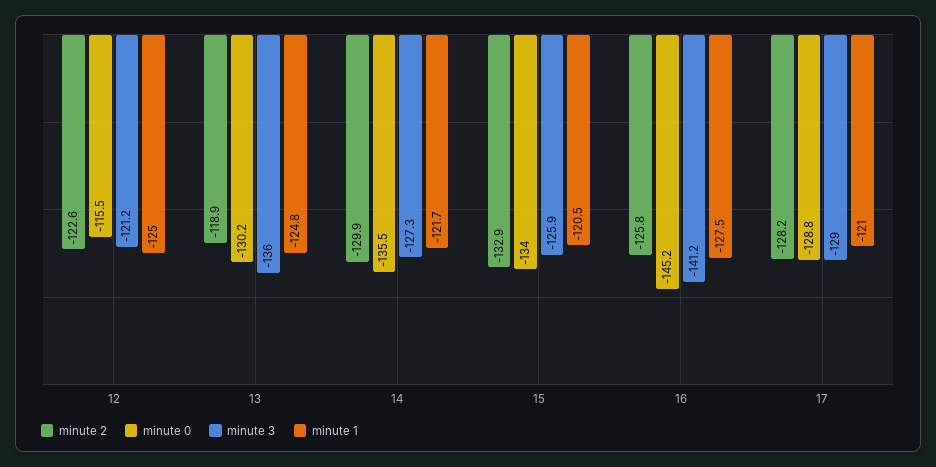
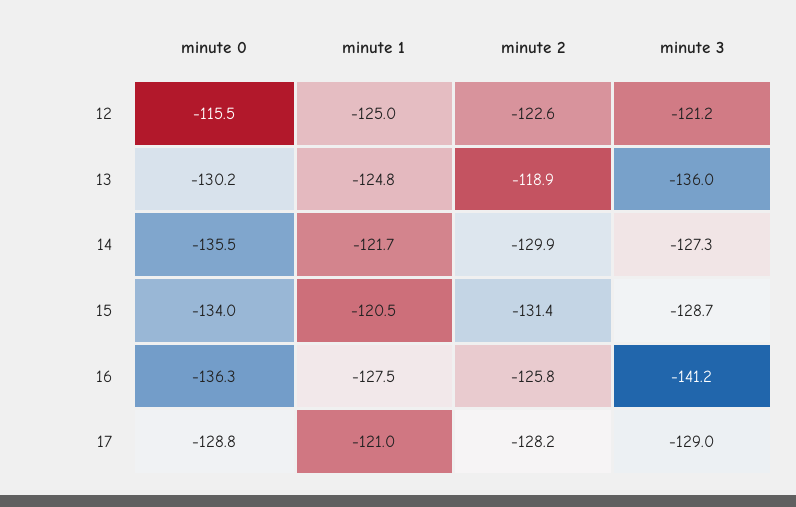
minute 2, 15: -132.9 -> -131.4
minute 3, 15: -125.9 -> -128.7
minute 0, 16: -145.2 -> -136.3

